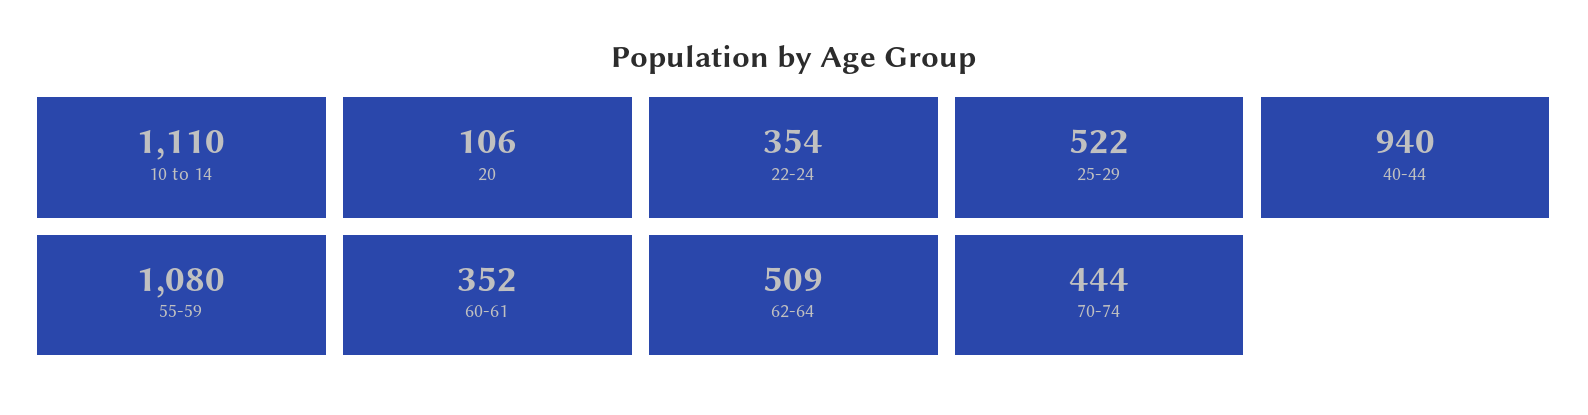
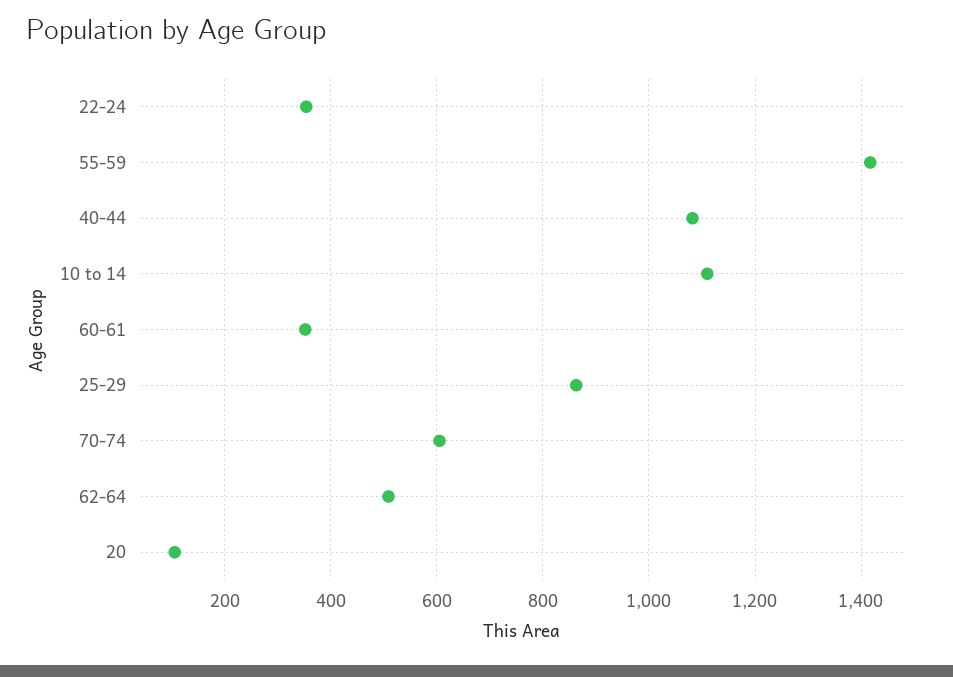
25-29: 522 -> 860
40-44: 940 -> 1080
55-59: 1080 -> 1420
70-74: 444 -> 600

